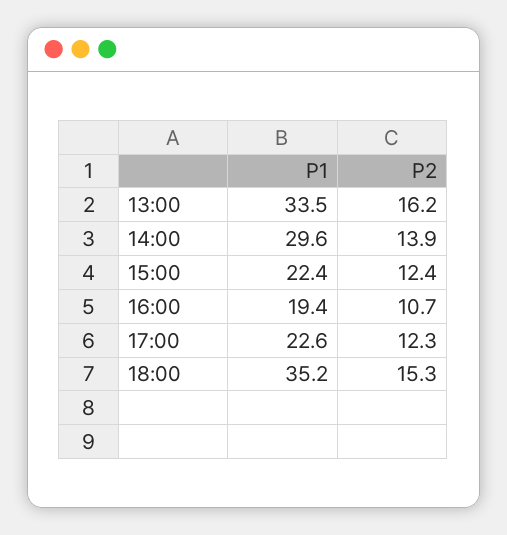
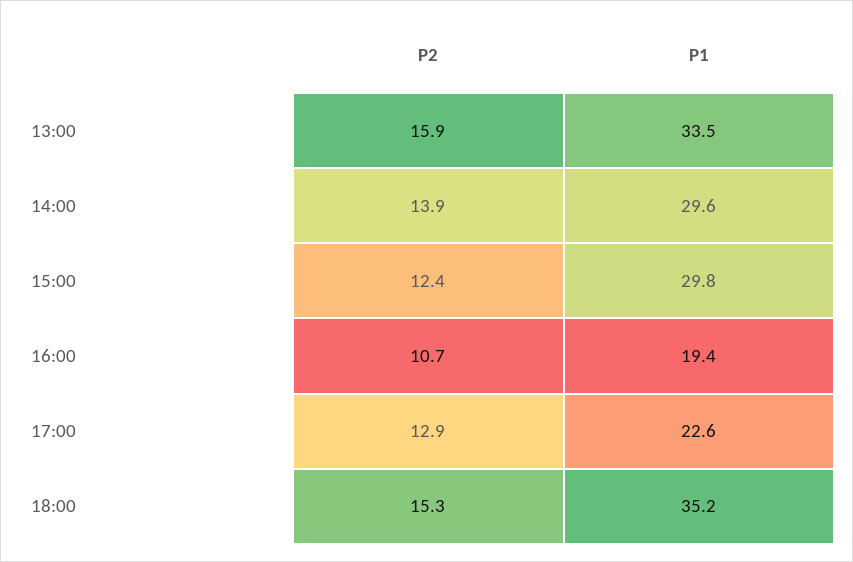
P2, 13:00: 16.2 -> 15.9
P1, 15:00: 22.4 -> 29.8
P2, 17:00: 12.3 -> 12.9

